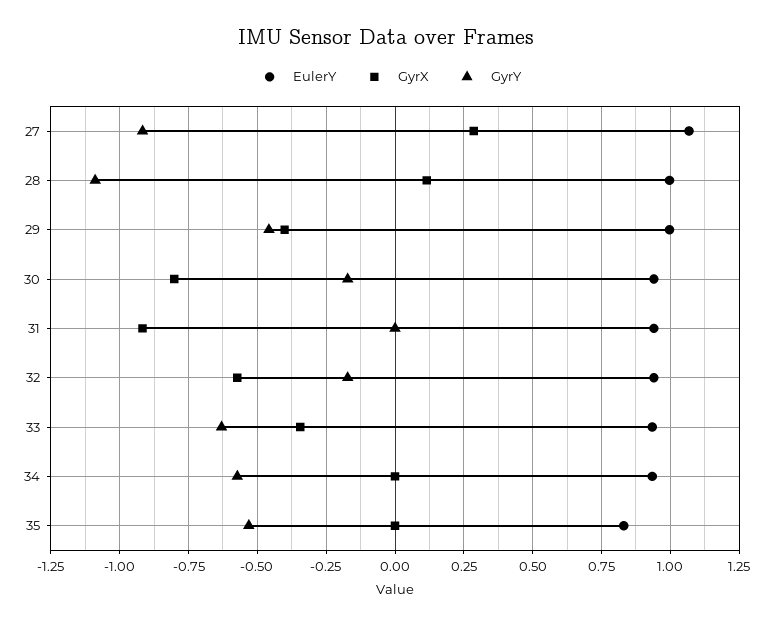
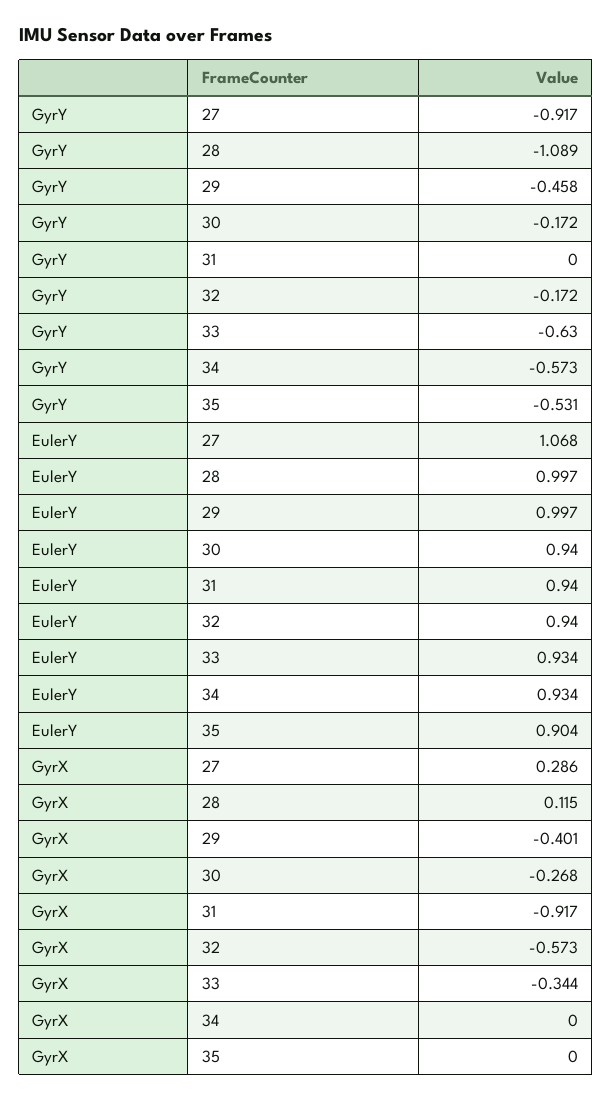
GyrX, 30: -0.8 -> -0.268
EulerY, 35: 0.825 -> 0.904

